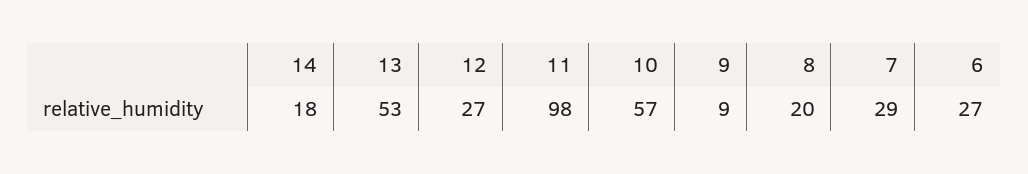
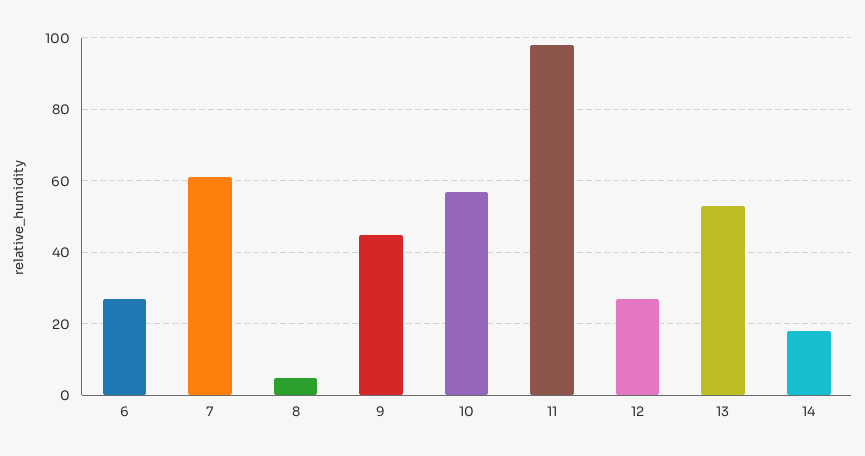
9: 9 -> 45
8: 20 -> 5
7: 29 -> 60

